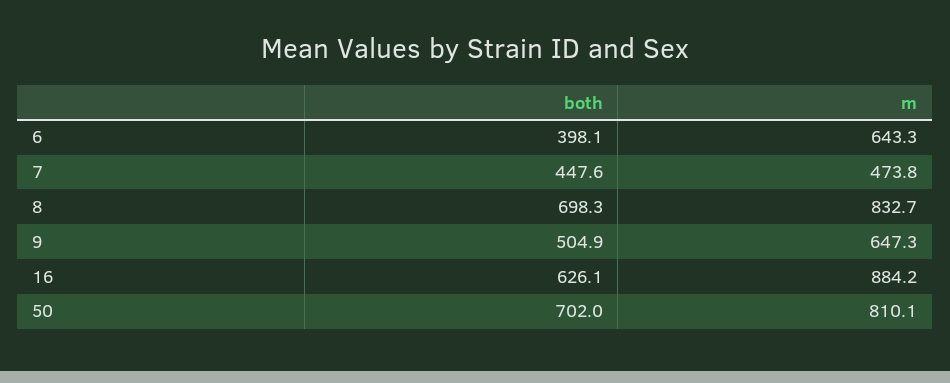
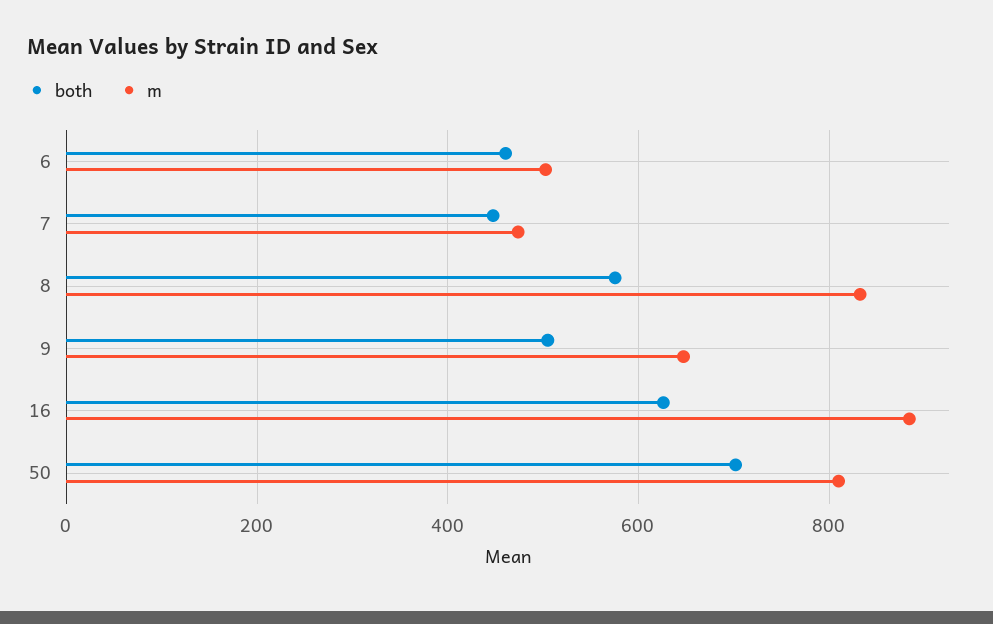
both, 6: 398.1 -> 460
m, 6: 643.3 -> 500
both, 8: 698.3 -> 580

